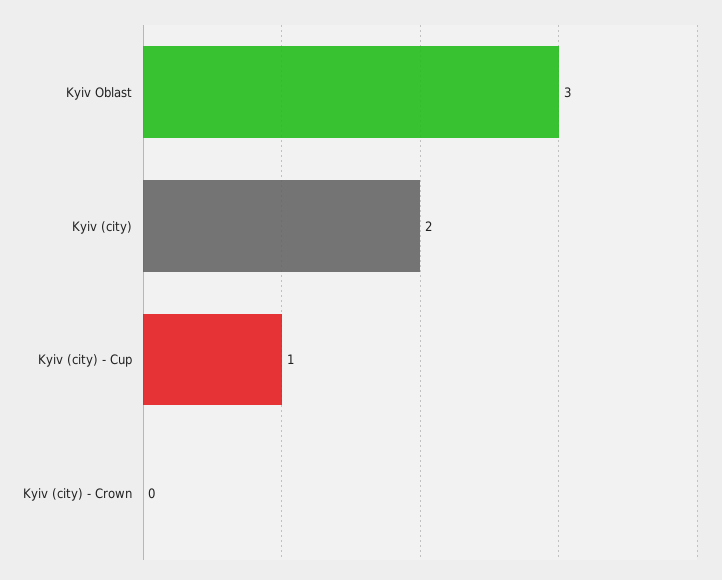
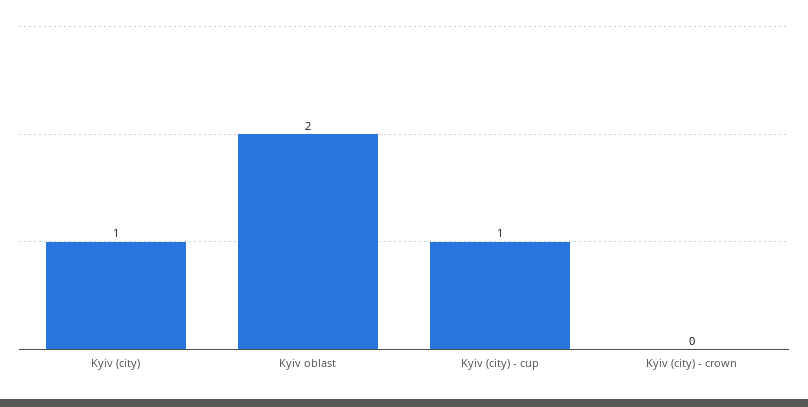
Kyiv Oblast: 3 -> 2
Kyiv (city): 2 -> 1

